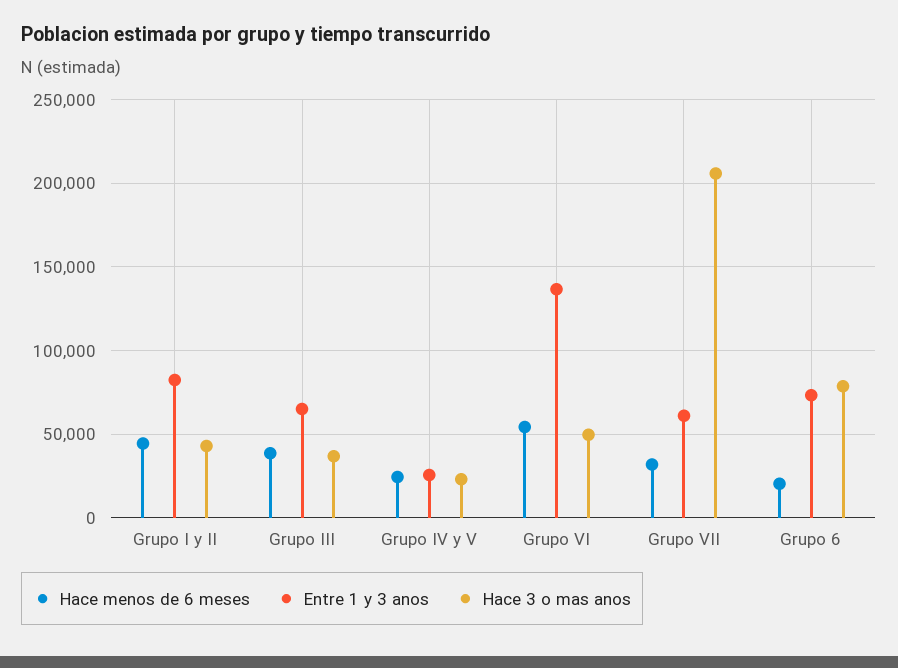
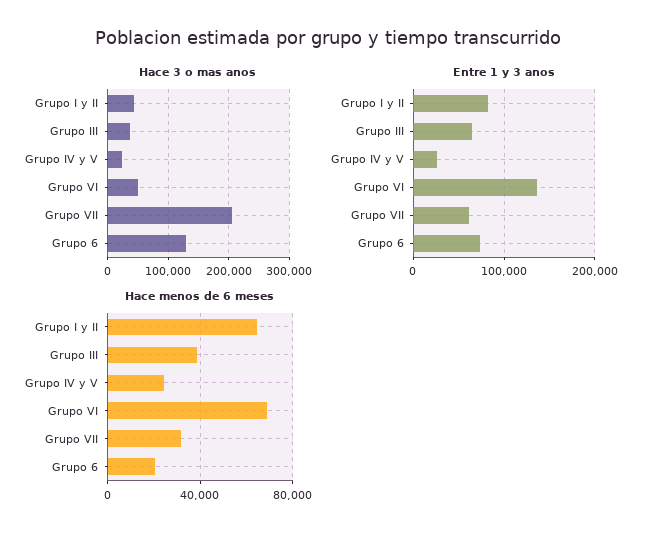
Hace menos de 6 meses, Grupo I y II: 45000 -> 65000
Hace menos de 6 meses, Grupo VI: 55000 -> 70000
Hace 3 o mas anos, Grupo 6: 80000 -> 130000

